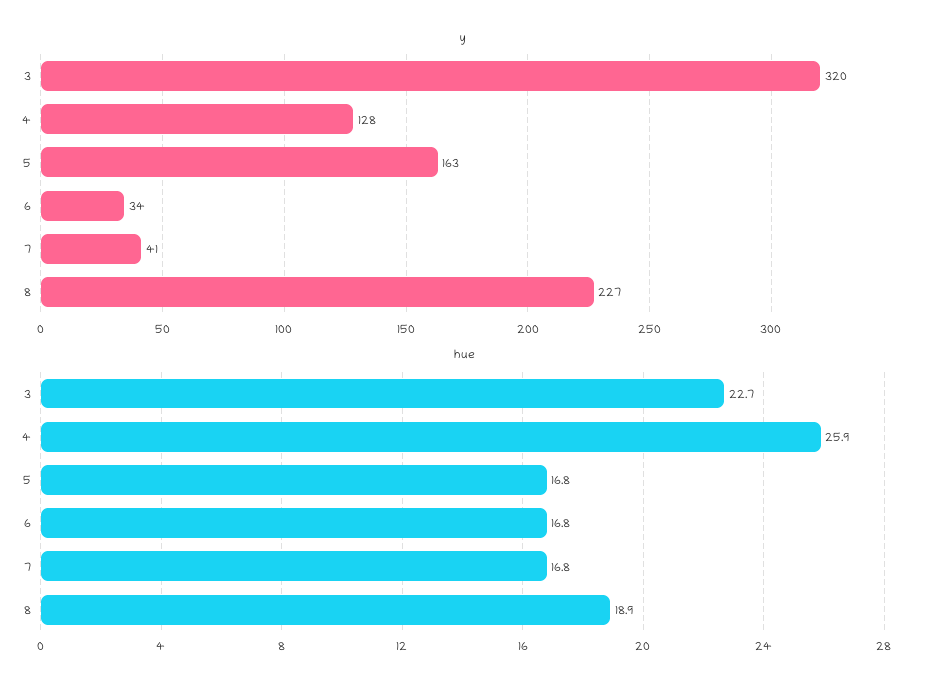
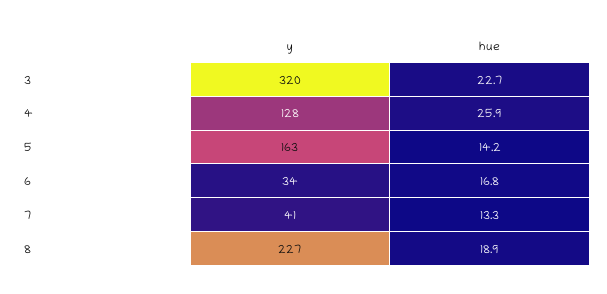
hue, 5: 16.8 -> 14.2
hue, 7: 16.8 -> 13.3

